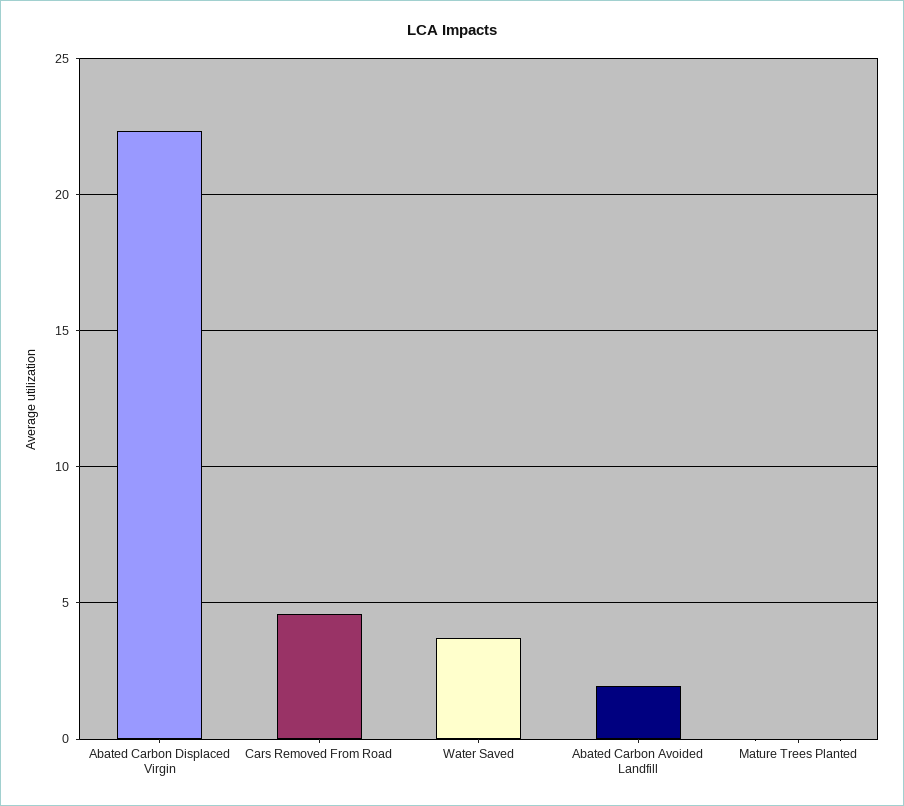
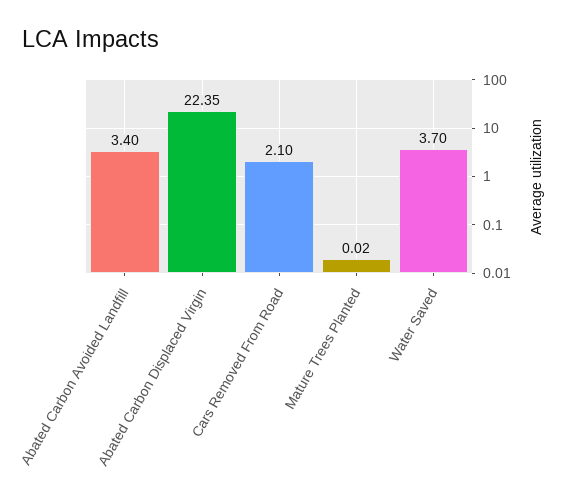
Cars Removed From Road: 4.5 -> 2.1
Abated Carbon Avoided Landfill: 2 -> 3.4

